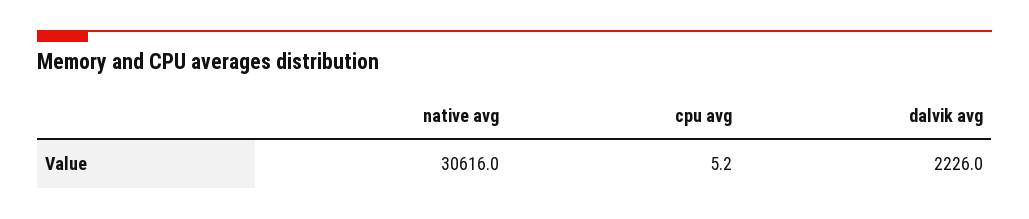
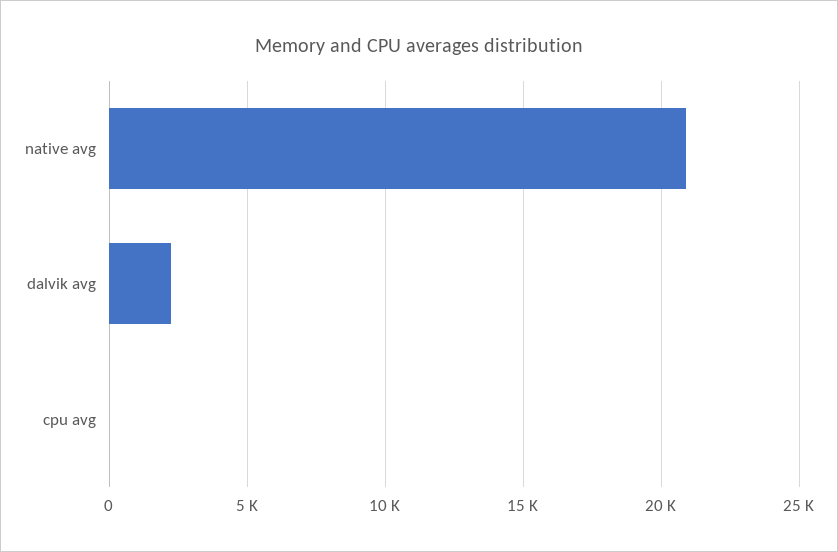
native avg: 30616 -> 21000

